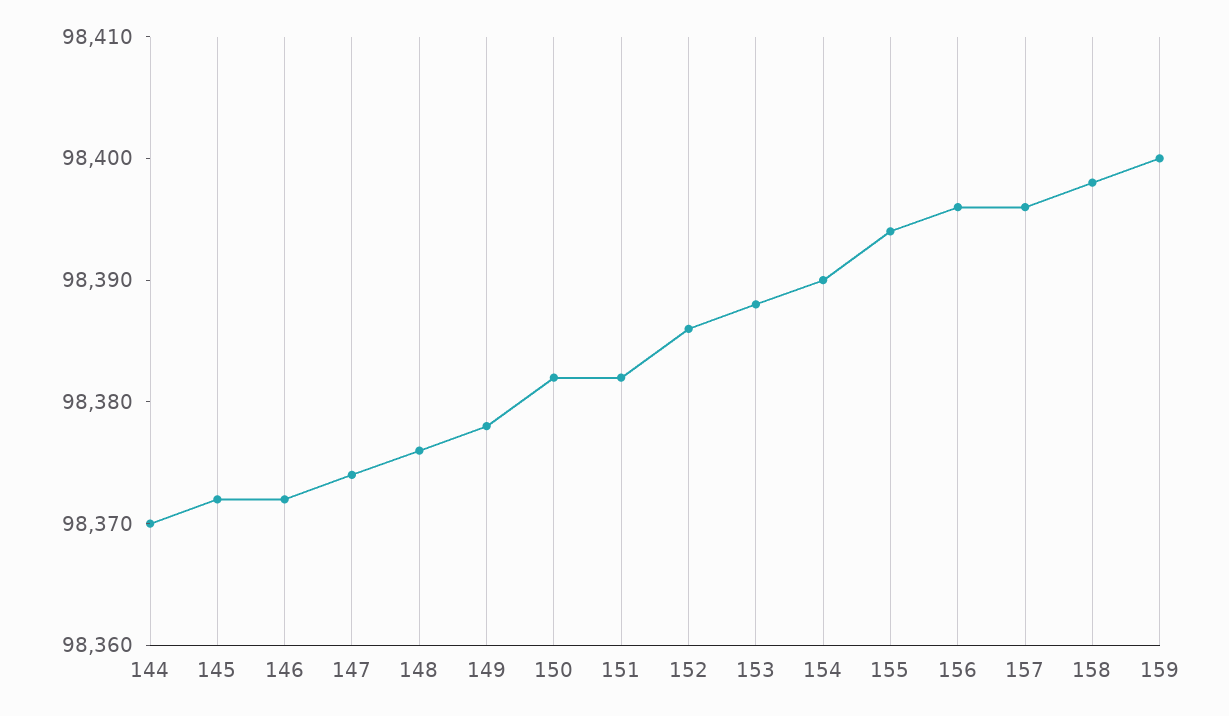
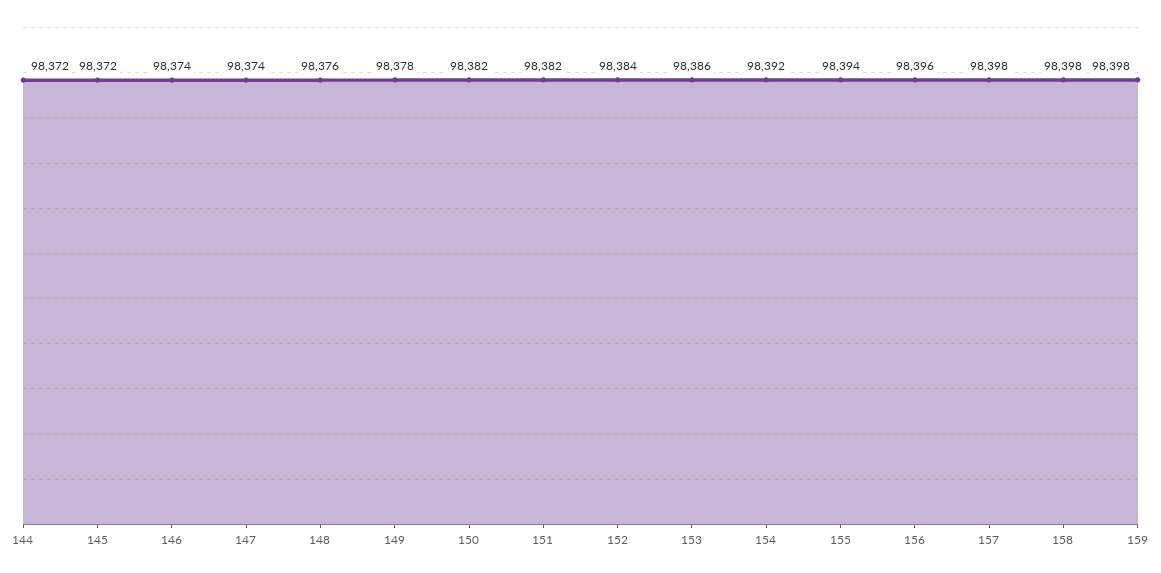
144: 98370 -> 98372
146: 98372 -> 98374
152: 98386 -> 98384
153: 98388 -> 98386
154: 98390 -> 98392
157: 98396 -> 98398
159: 98400 -> 98398

